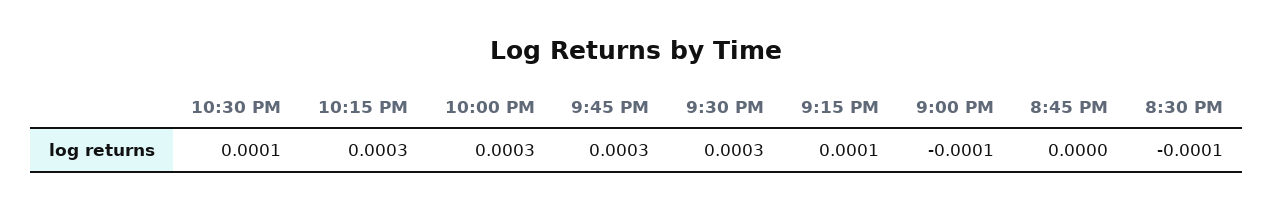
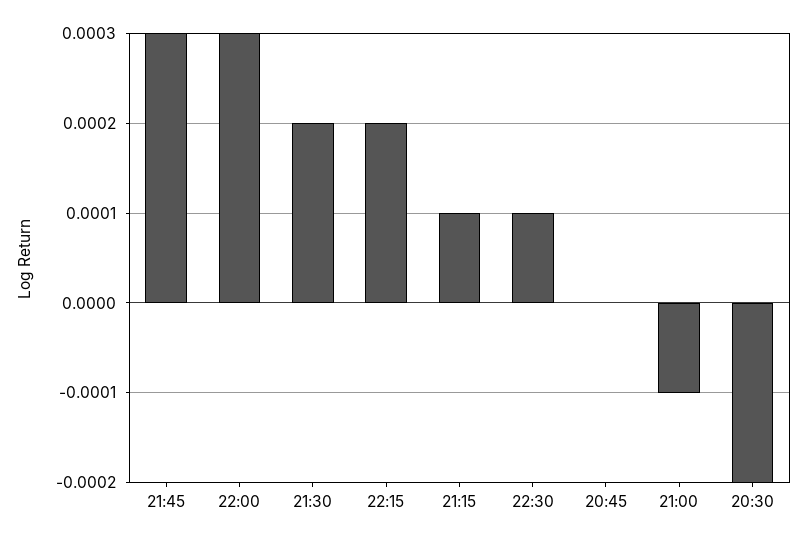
10:15 PM: 0.0003 -> 0.0002
9:30 PM: 0.0003 -> 0.0002
8:30 PM: -0.0001 -> -0.0002

